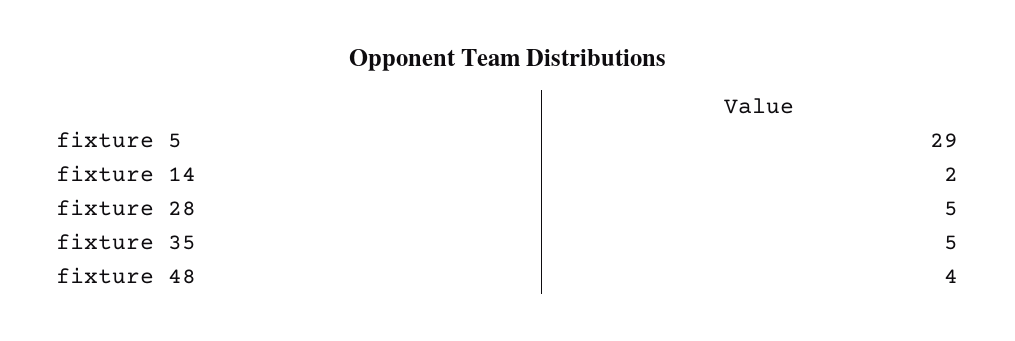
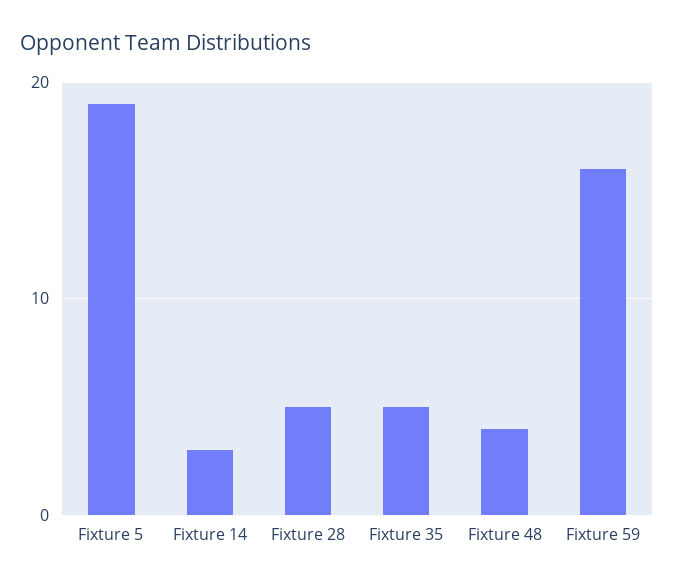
fixture 5: 29 -> 19
fixture 14: 2 -> 3
Fixture 59: none -> 16

